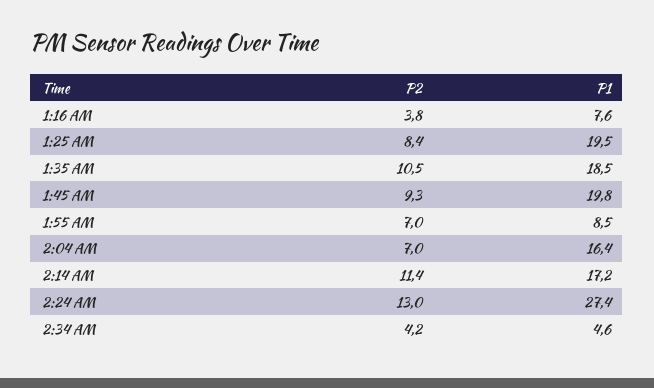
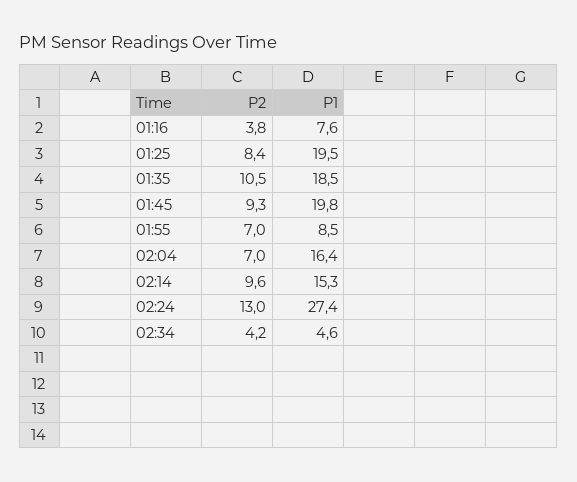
P2, 2:14 AM: 11.4 -> 9.6
P1, 2:14 AM: 17.2 -> 15.3

